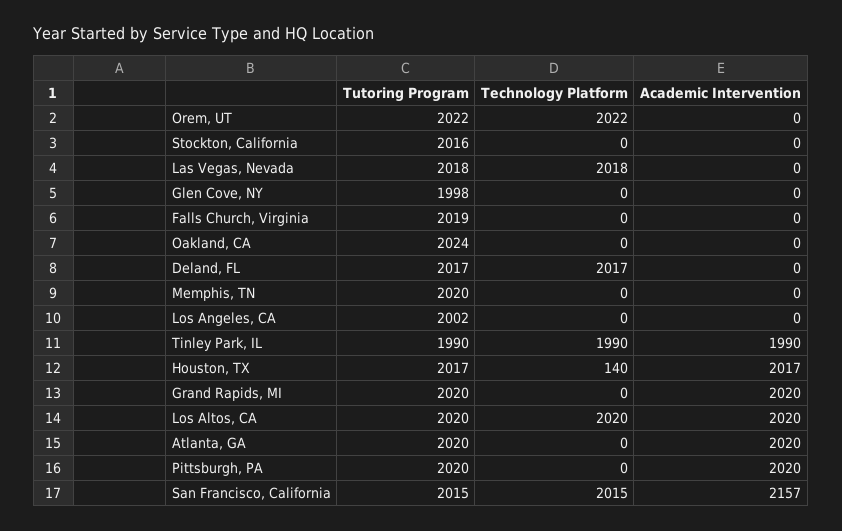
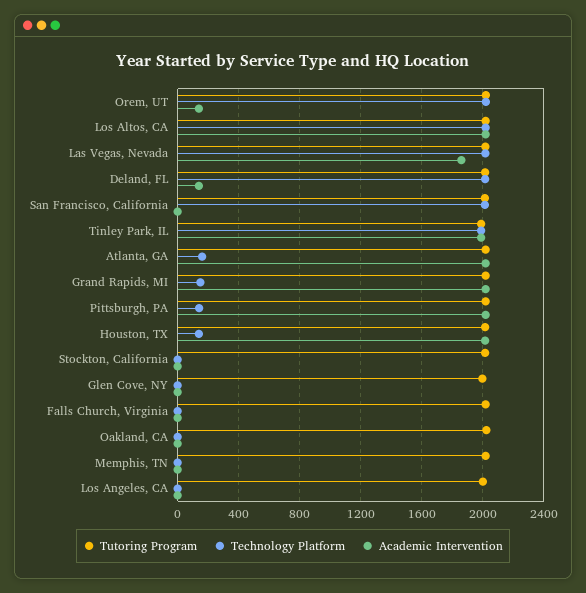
Academic Intervention, Orem, UT: 0 -> 150
Academic Intervention, Las Vegas, Nevada: 0 -> 1850
Academic Intervention, Deland, FL: 0 -> 150
Technology Platform, Grand Rapids, MI: 0 -> 150
Technology Platform, Atlanta, GA: 0 -> 150
Technology Platform, Pittsburgh, PA: 0 -> 150
Academic Intervention, San Francisco, California: 2157 -> 0

